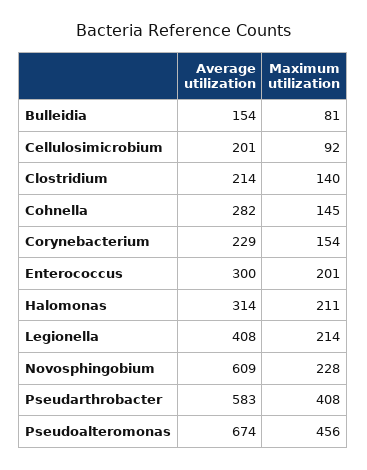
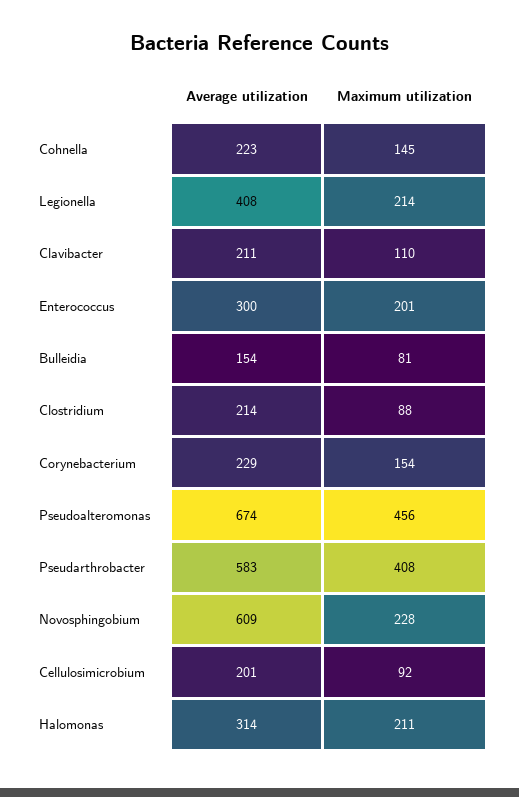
Maximum utilization, Clostridium: 140 -> 88
Average utilization, Cohnella: 282 -> 223
Average utilization, Clavibacter: none -> 211
Maximum utilization, Clavibacter: none -> 110

